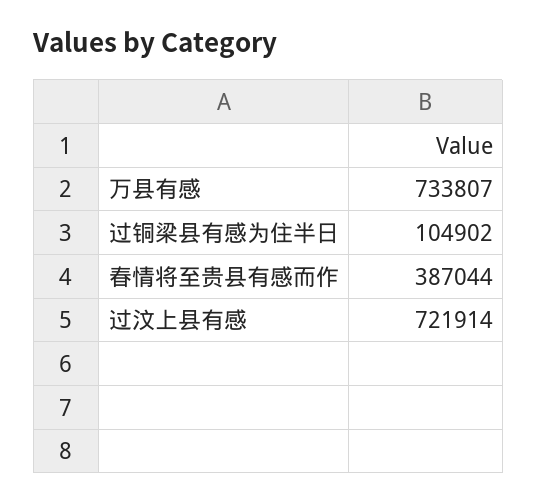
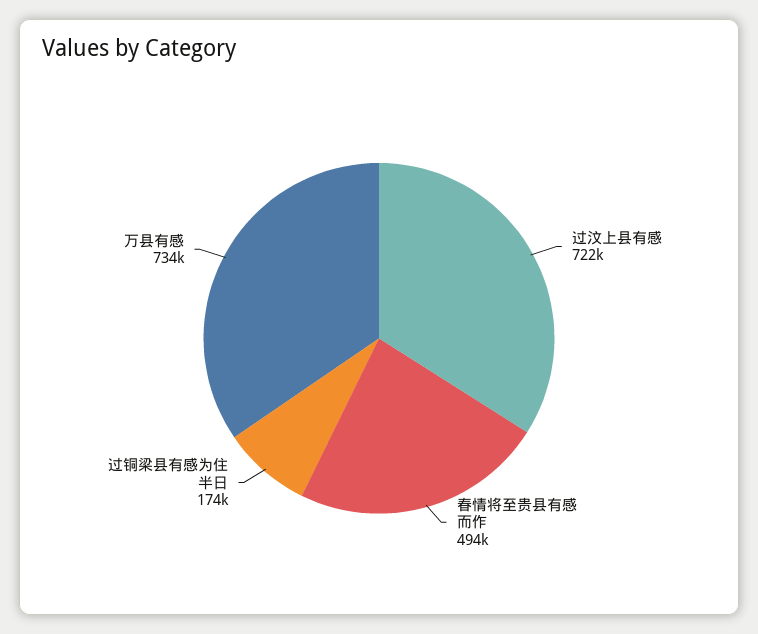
过铜梁县有感为住半日: 104902 -> 174000
春情将至贵县有感而作: 387044 -> 494000

